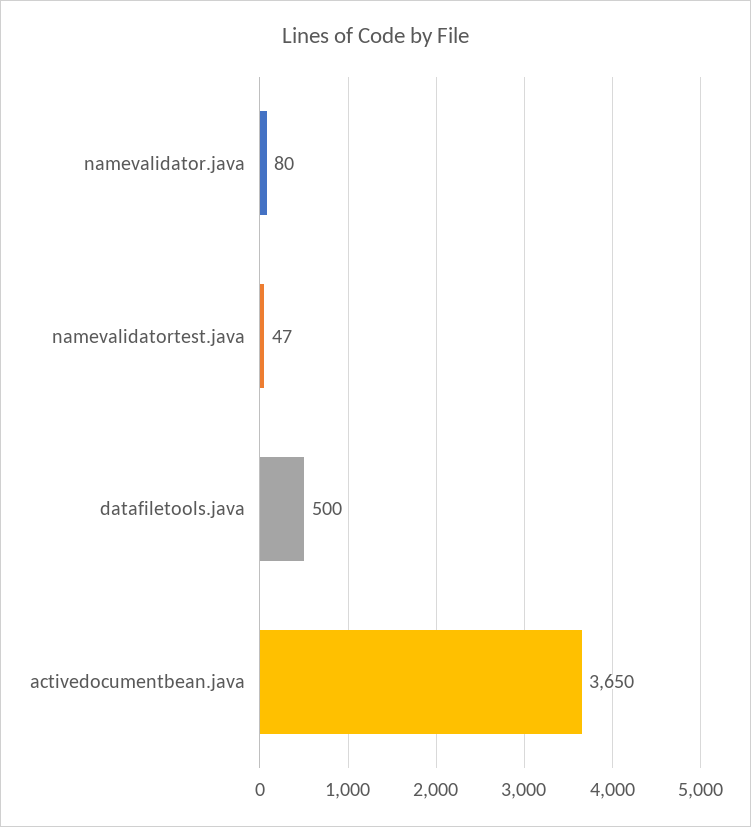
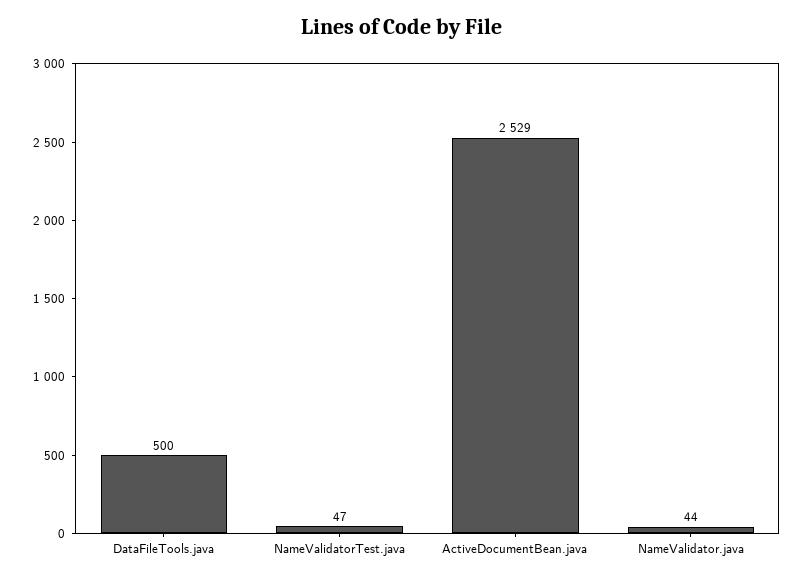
namevalidator.java: 80 -> 44
activedocumentbean.java: 3650 -> 2529

